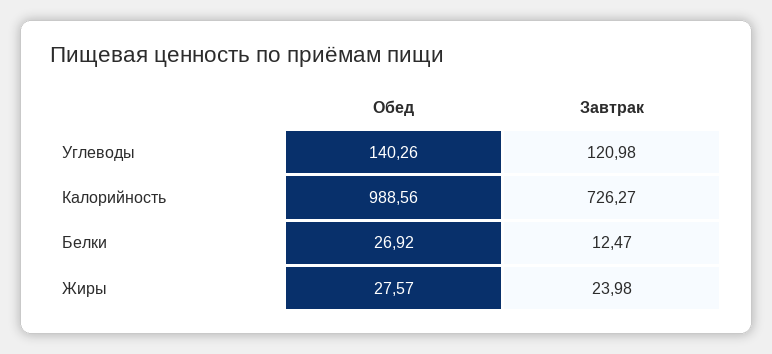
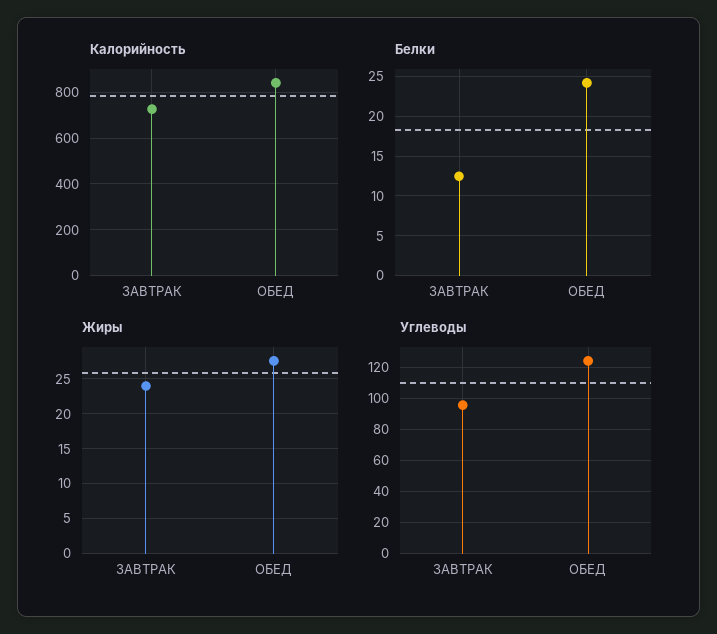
Углеводы, Обед: 140.26 -> 125
Углеводы, Завтрак: 120.98 -> 95
Калорийность, Обед: 988.56 -> 850
Белки, Обед: 26.92 -> 24

